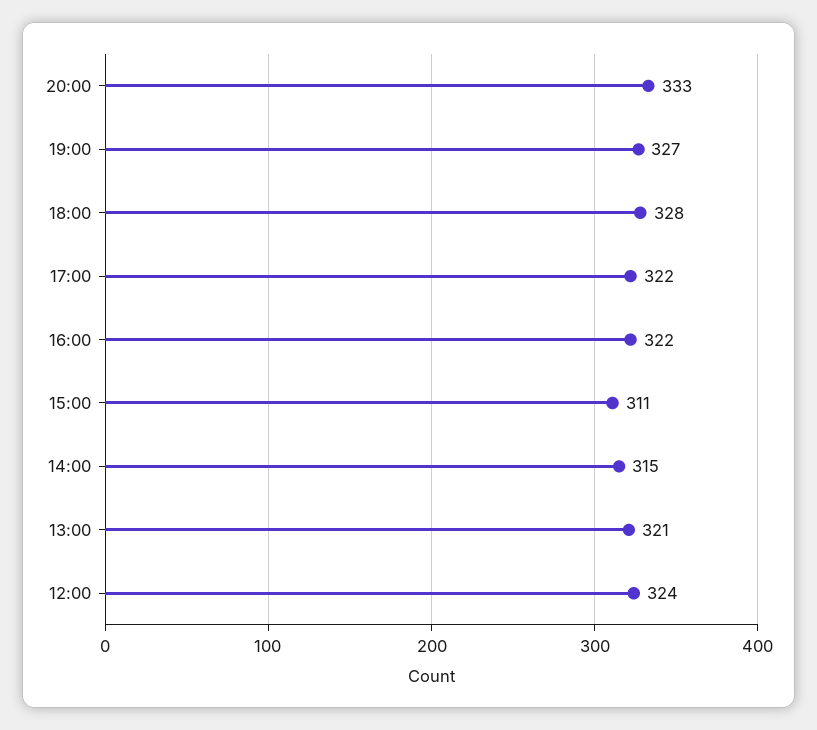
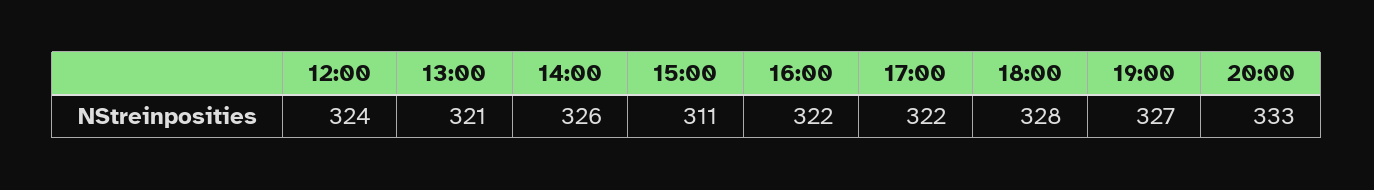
14:00: 315 -> 326

